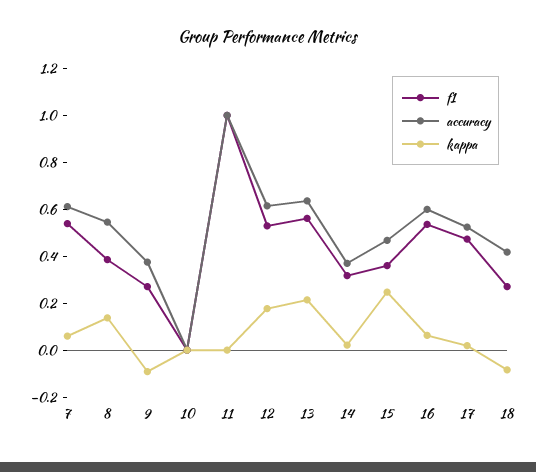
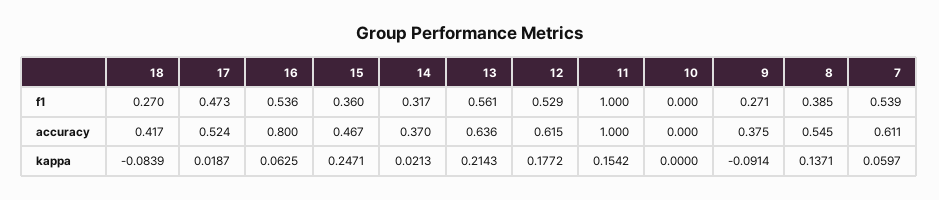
kappa, 11: 0 -> 0.1542
accuracy, 16: 0.6 -> 0.8

